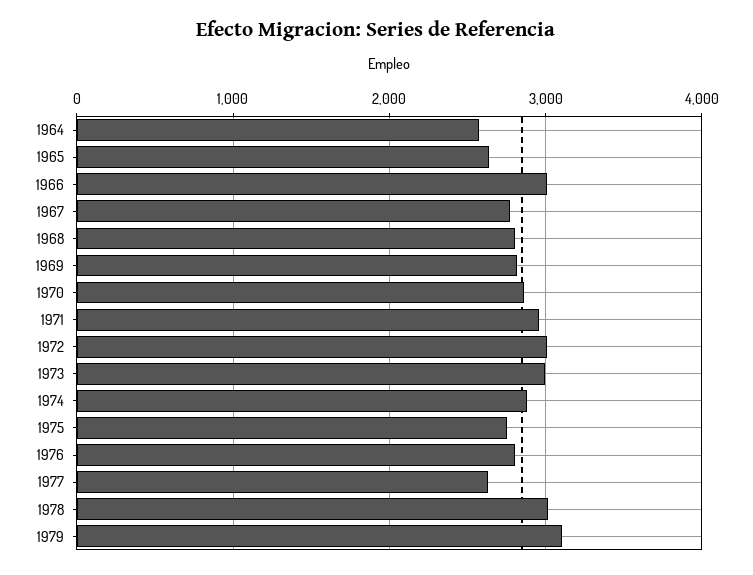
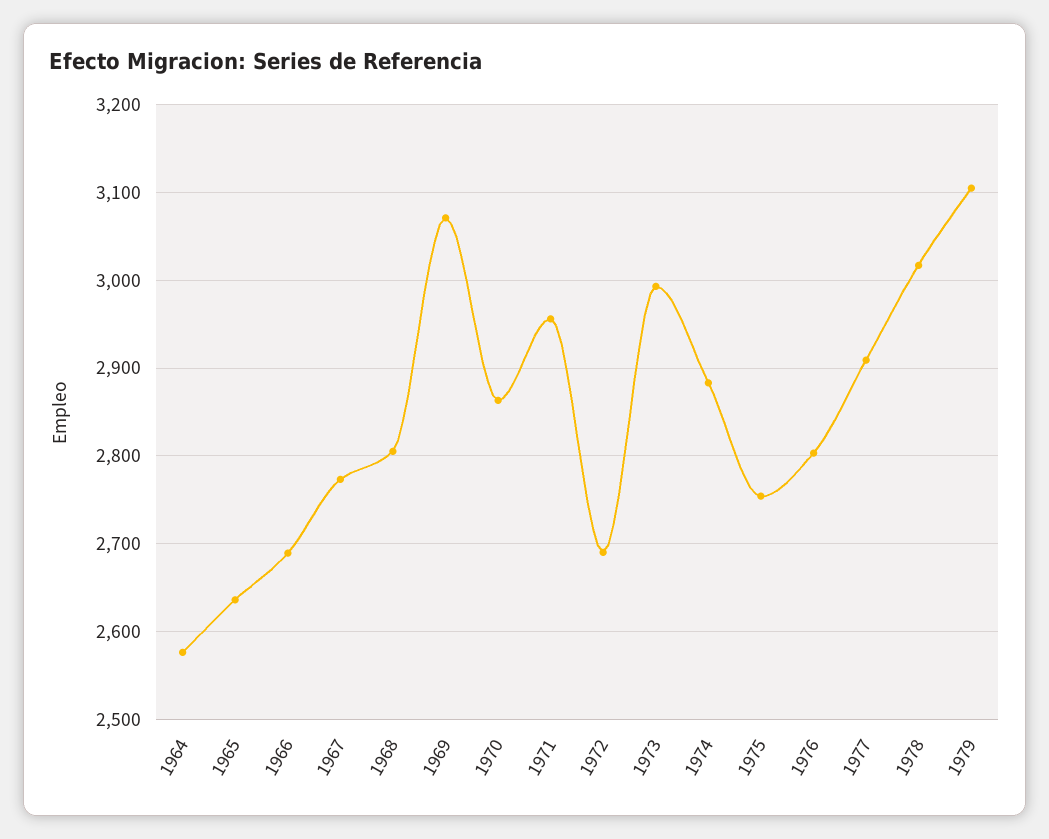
1966: 3000 -> 2690
1969: 2800 -> 3070
1972: 3000 -> 2690
1977: 2600 -> 2910

